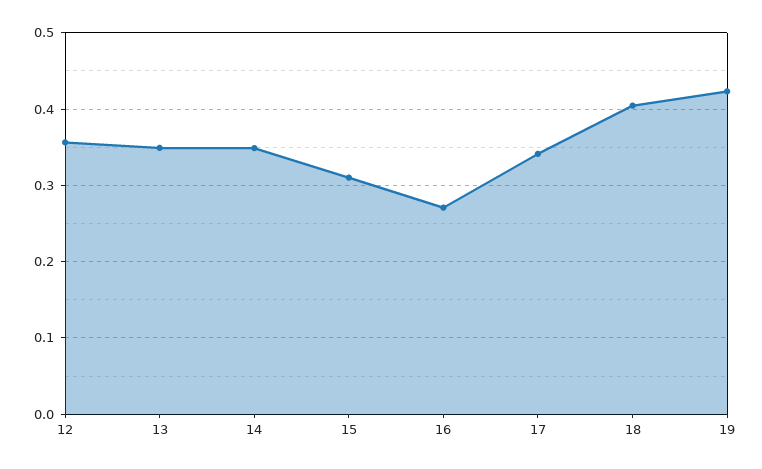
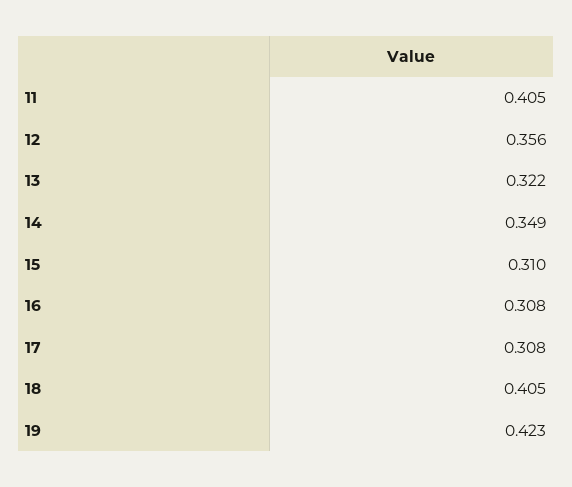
13: 0.35 -> 0.322
16: 0.27 -> 0.308
17: 0.34 -> 0.308
11: none -> 0.405

